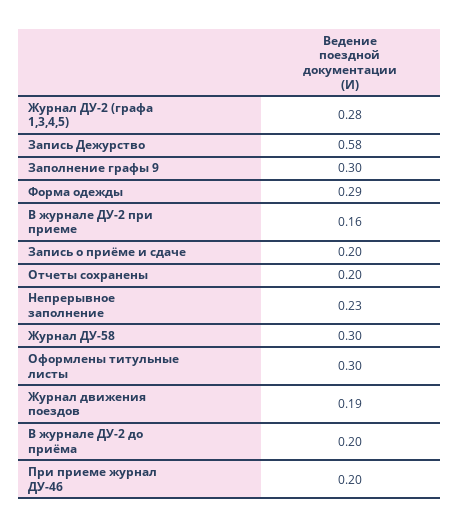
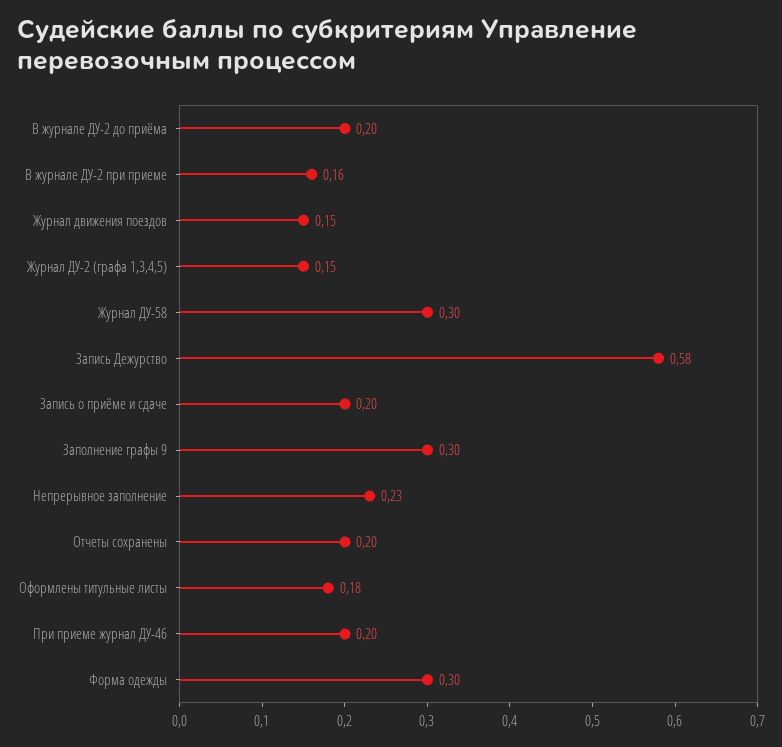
Журнал ДУ-2 (графа 1,3,4,5): 0.28 -> 0.15
Форма одежды: 0.29 -> 0.3
Оформлены титульные листы: 0.3 -> 0.18
Журнал движения поездов: 0.19 -> 0.15

